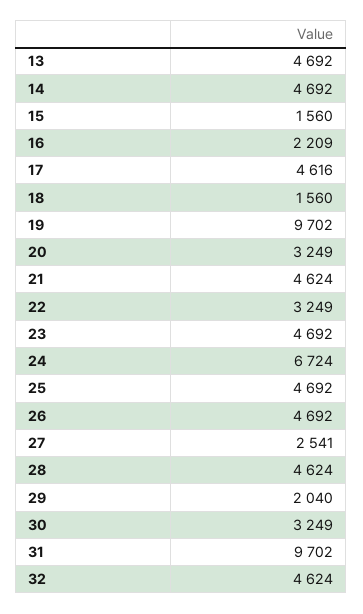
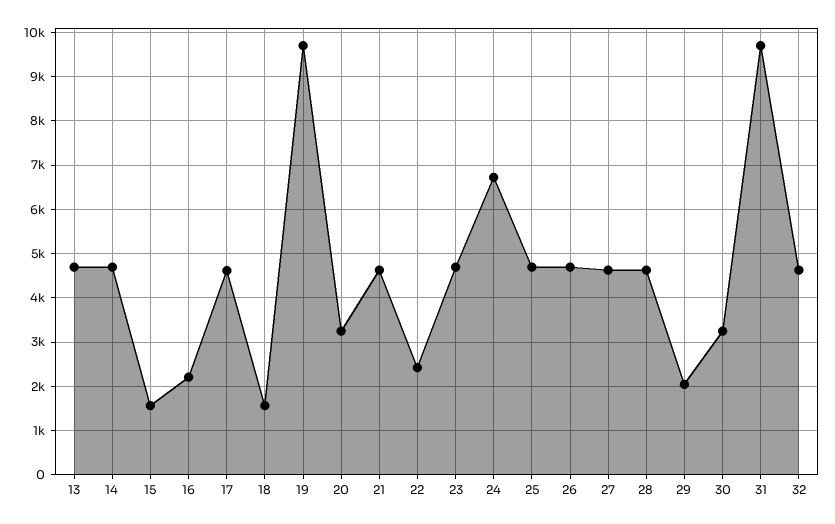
22: 3249 -> 2400
27: 2541 -> 4600

